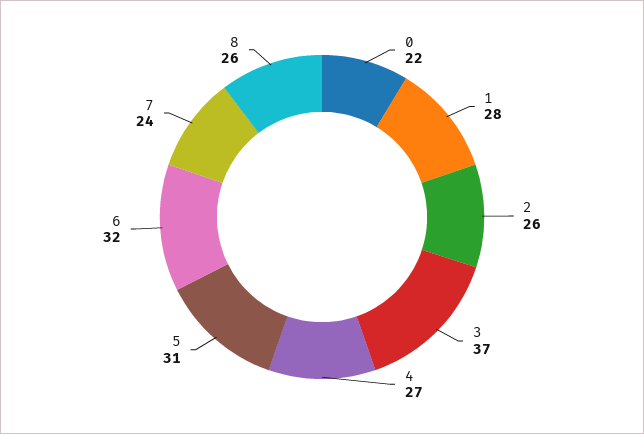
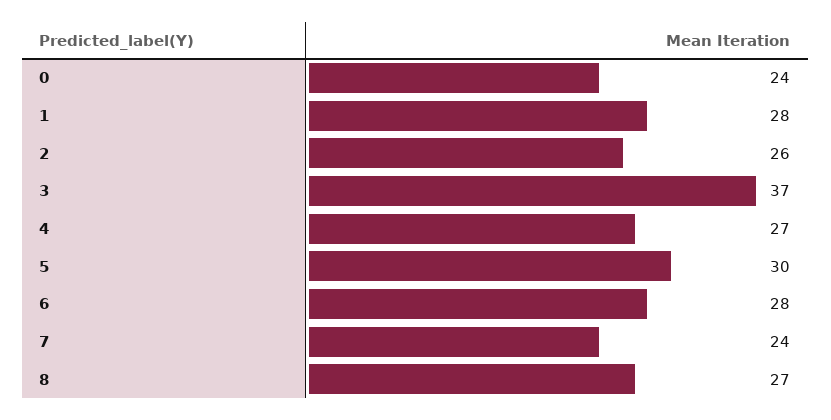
0: 22 -> 24
5: 31 -> 30
6: 32 -> 28
8: 26 -> 27

